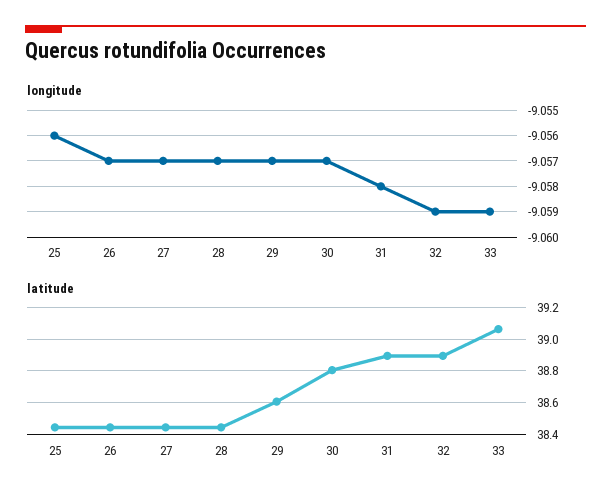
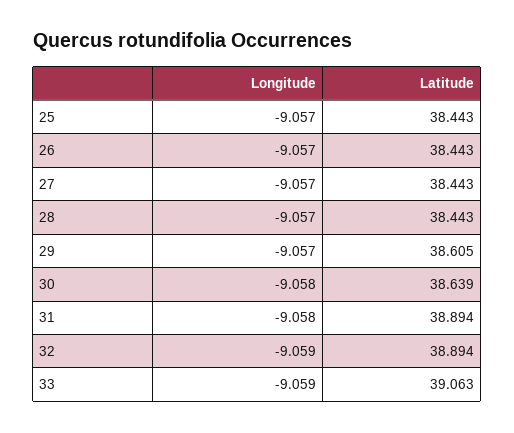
longitude, 25: -9.056 -> -9.057
longitude, 30: -9.057 -> -9.058
latitude, 30: 38.8 -> 38.639

